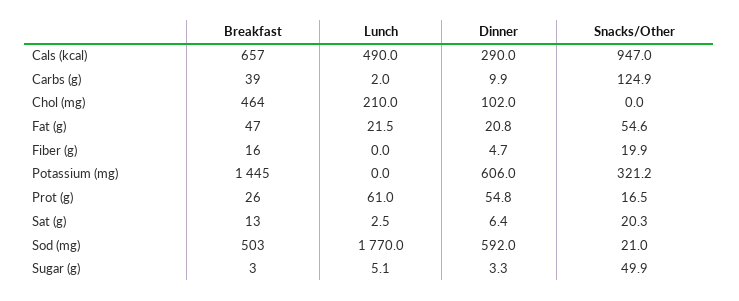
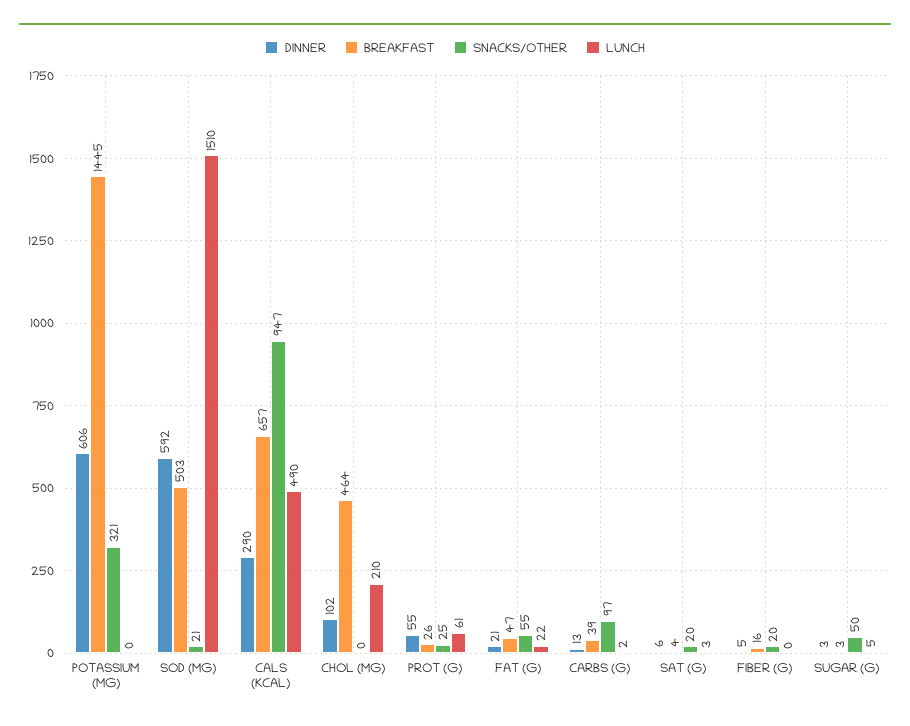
Dinner, Carbs (g): 9.9 -> 13
Snacks/Other, Carbs (g): 124.9 -> 97
Snacks/Other, Prot (g): 16.5 -> 25
Breakfast, Sat (g): 13 -> 4
Lunch, Sod (mg): 1770 -> 1510

